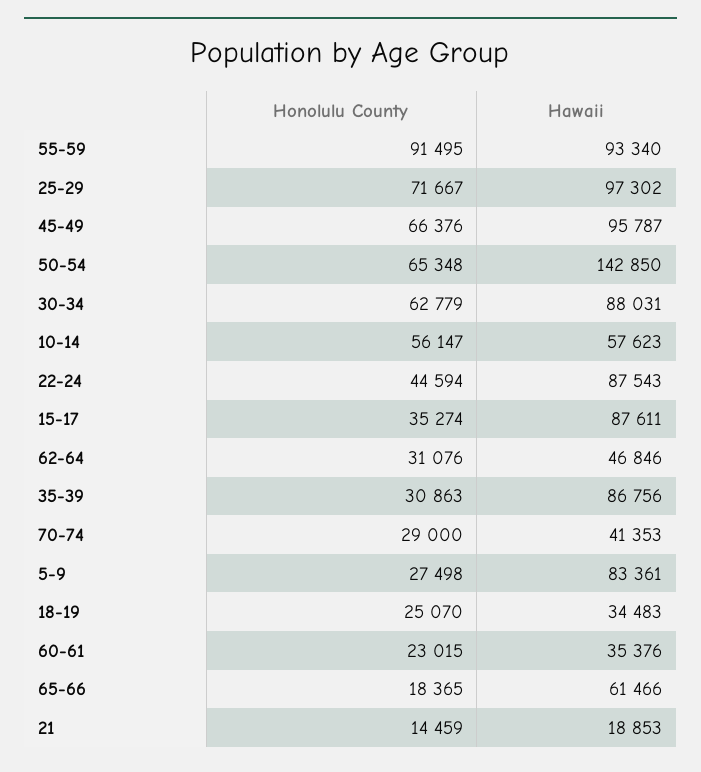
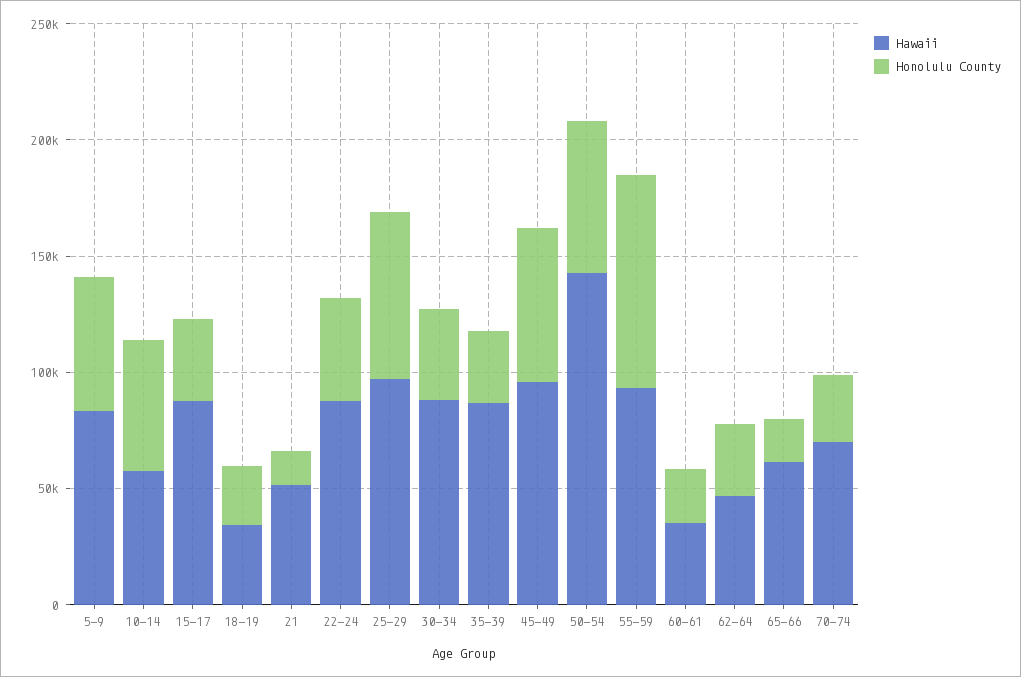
Honolulu County, 30-34: 62779 -> 40000
Hawaii, 70-74: 41353 -> 70000
Honolulu County, 5-9: 27498 -> 60000
Hawaii, 21: 18853 -> 50000

